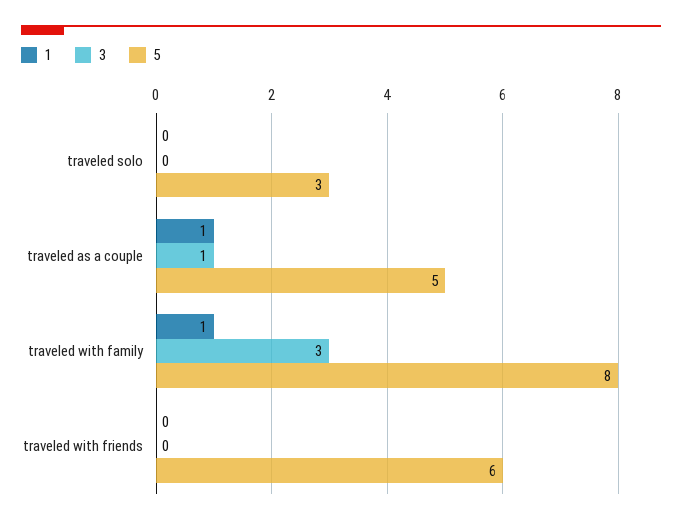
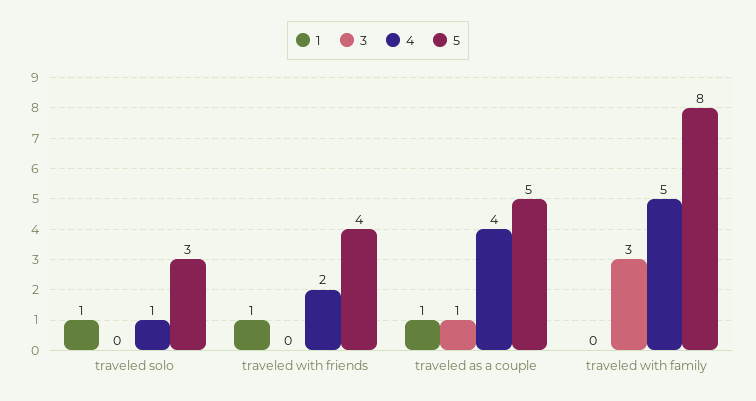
1, traveled solo: 0 -> 1
1, traveled with family: 1 -> 0
1, traveled with friends: 0 -> 1
5, traveled with friends: 6 -> 4
4, traveled solo: none -> 1
4, traveled with friends: none -> 2
4, traveled as a couple: none -> 4
4, traveled with family: none -> 5

